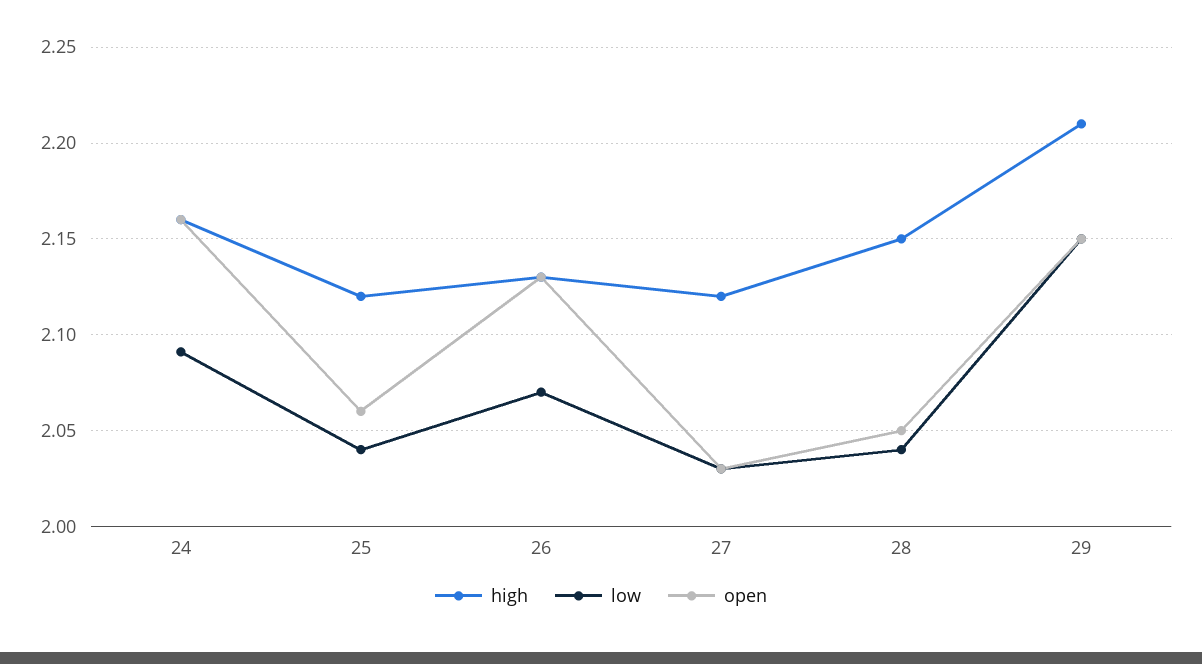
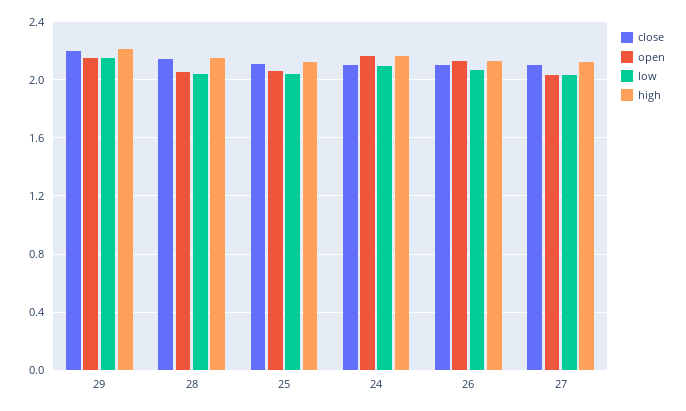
close, 29: none -> 2.2
close, 28: none -> 2.15
close, 25: none -> 2.1
close, 24: none -> 2.1
close, 26: none -> 2.1
close, 27: none -> 2.1

